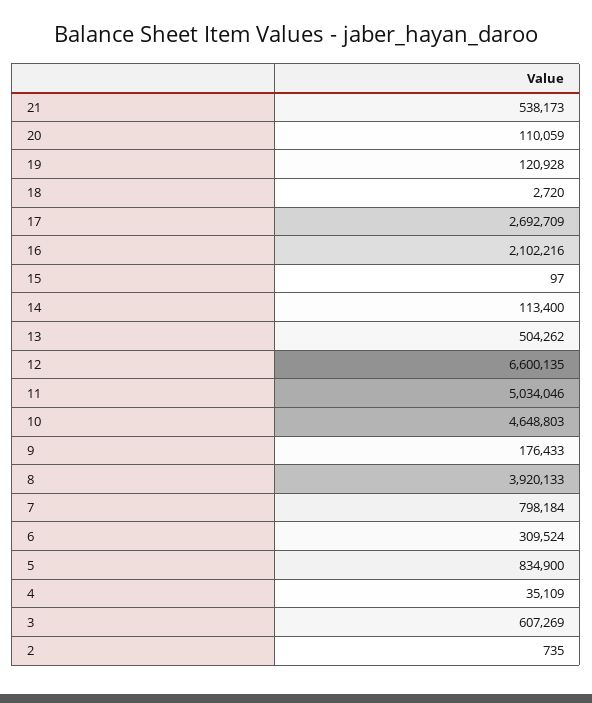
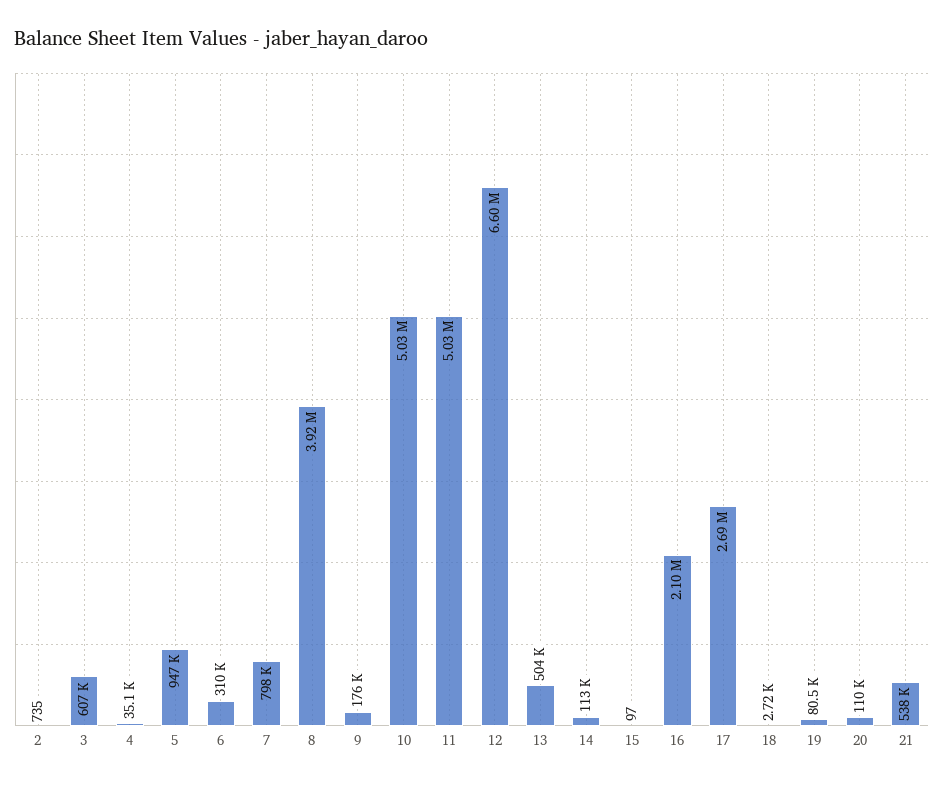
19: 120928 -> 80500
10: 4648803 -> 5030000
5: 834900 -> 947000

